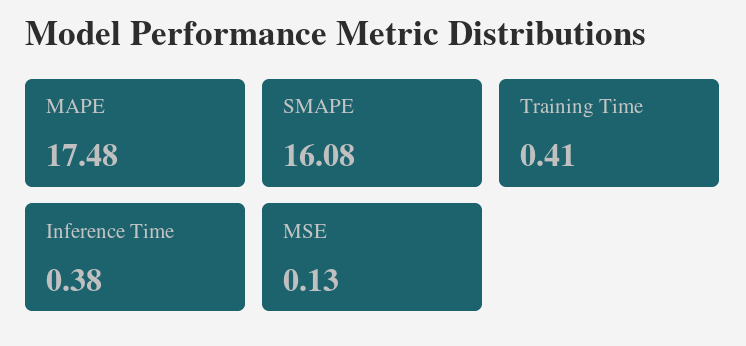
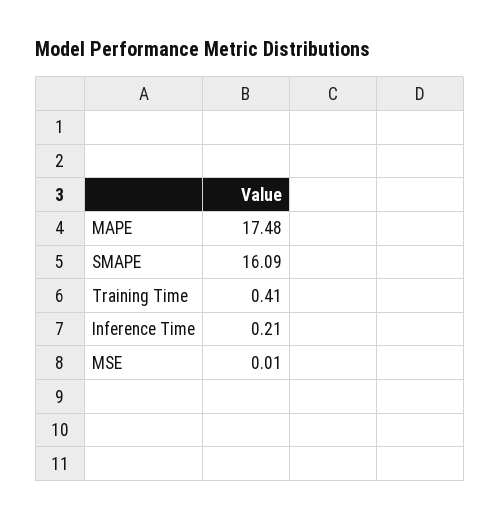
SMAPE: 16.08 -> 16.09
Inference Time: 0.38 -> 0.21
MSE: 0.13 -> 0.01

